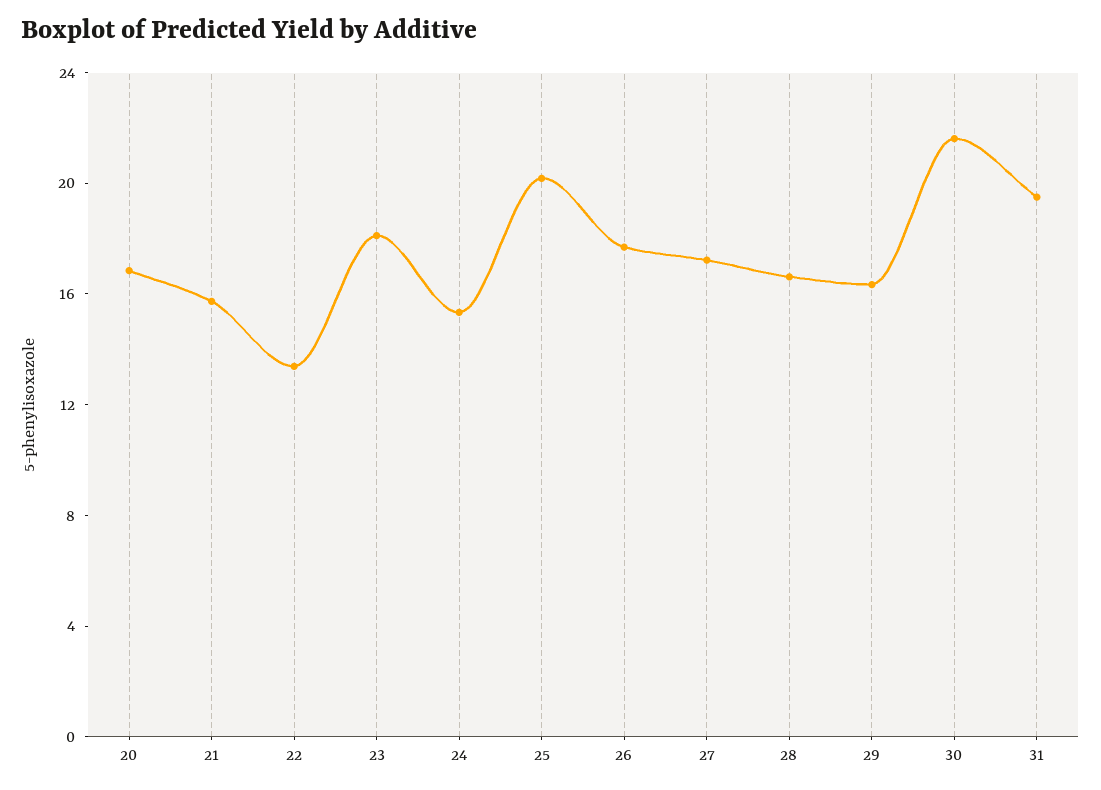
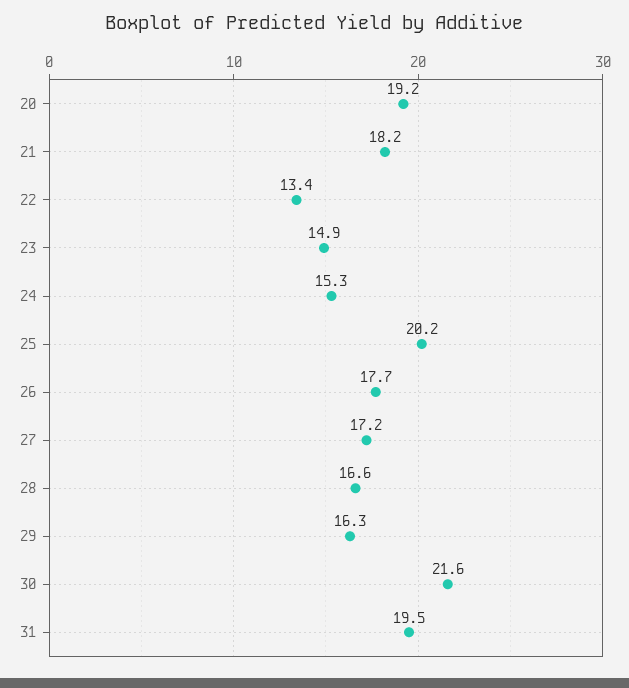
20: 17 -> 19.2
21: 16 -> 18.2
23: 18 -> 14.9

